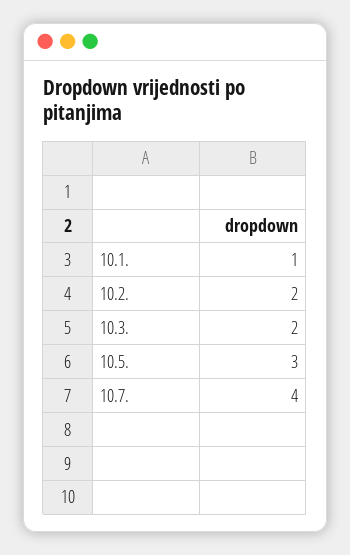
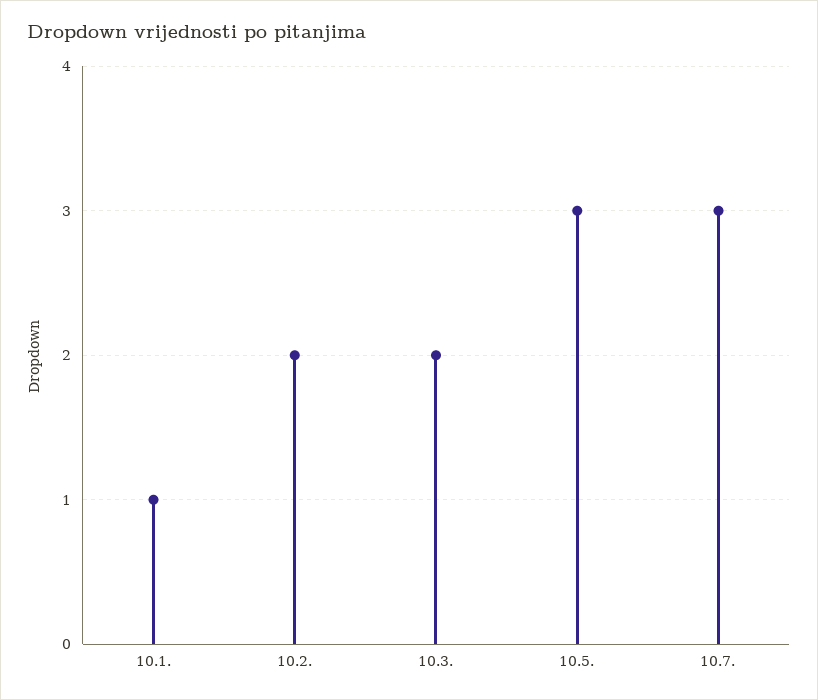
10.7.: 4 -> 3

